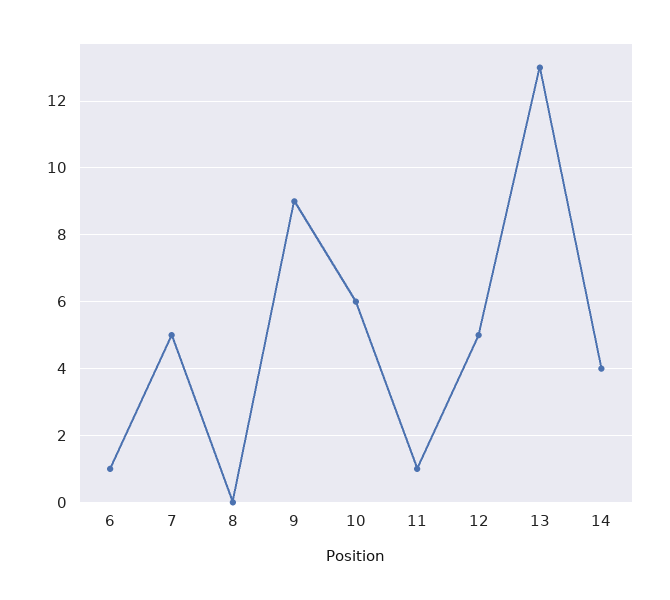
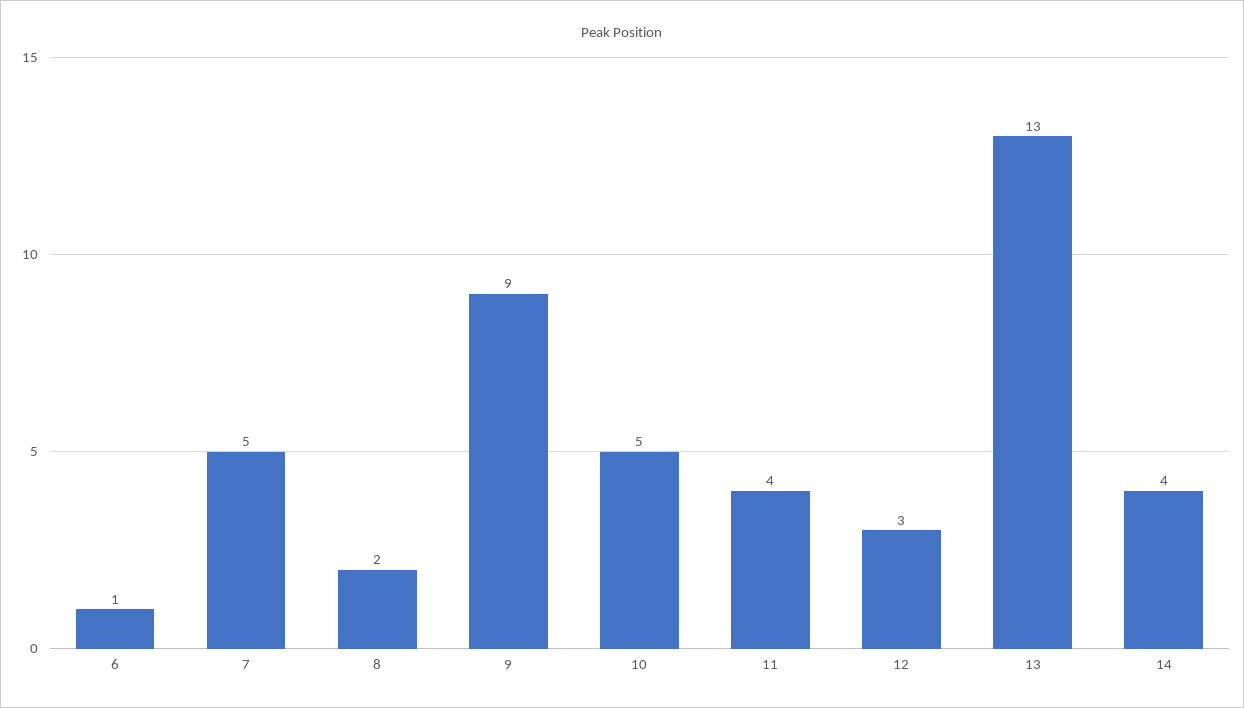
8: 0 -> 2
10: 6 -> 5
11: 1 -> 4
12: 5 -> 3

